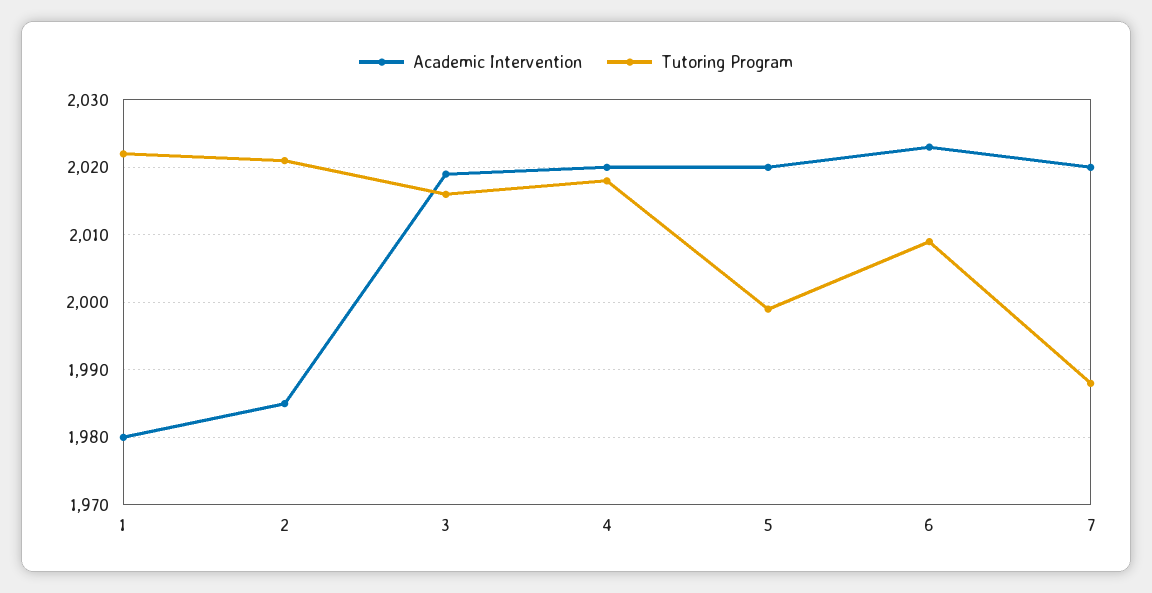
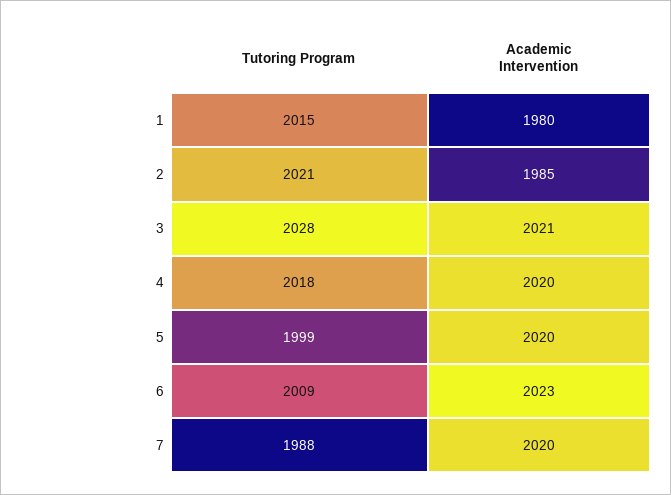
Tutoring Program, 1: 2022 -> 2015
Academic Intervention, 3: 2019 -> 2021
Tutoring Program, 3: 2016 -> 2028

